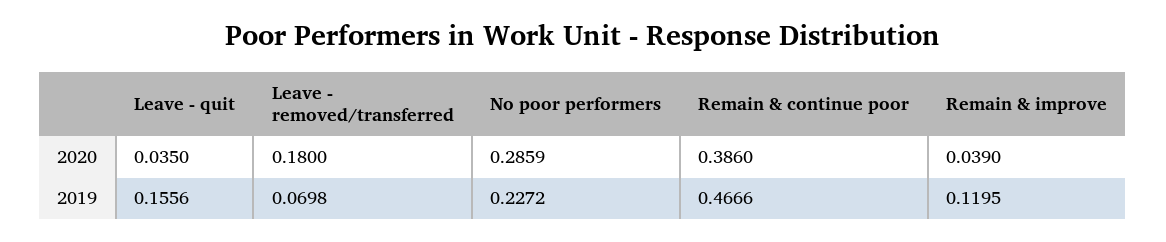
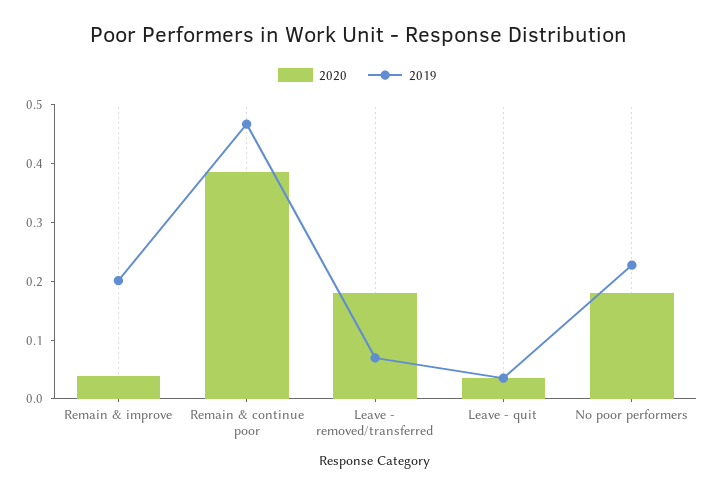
2020, No poor performers: 0.2859 -> 0.18
2019, Leave - quit: 0.1556 -> 0.04
2019, Remain & improve: 0.1195 -> 0.2

